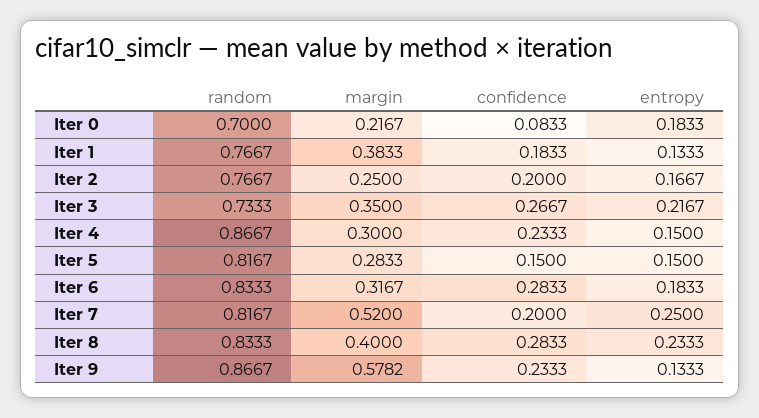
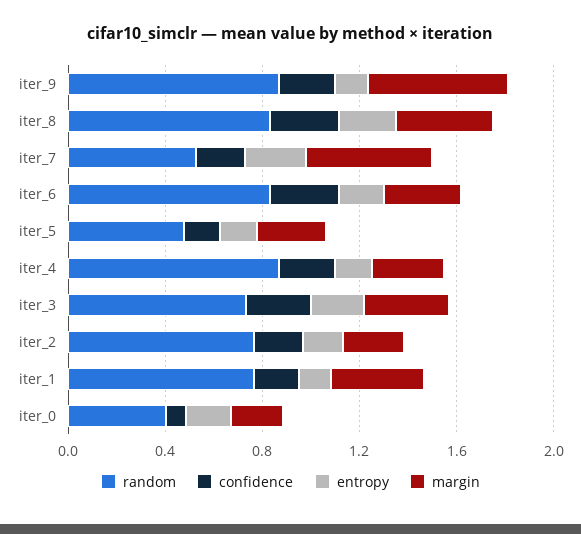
random, Iter 0: 0.7 -> 0.4
random, Iter 5: 0.8167 -> 0.5
random, Iter 7: 0.8167 -> 0.5

